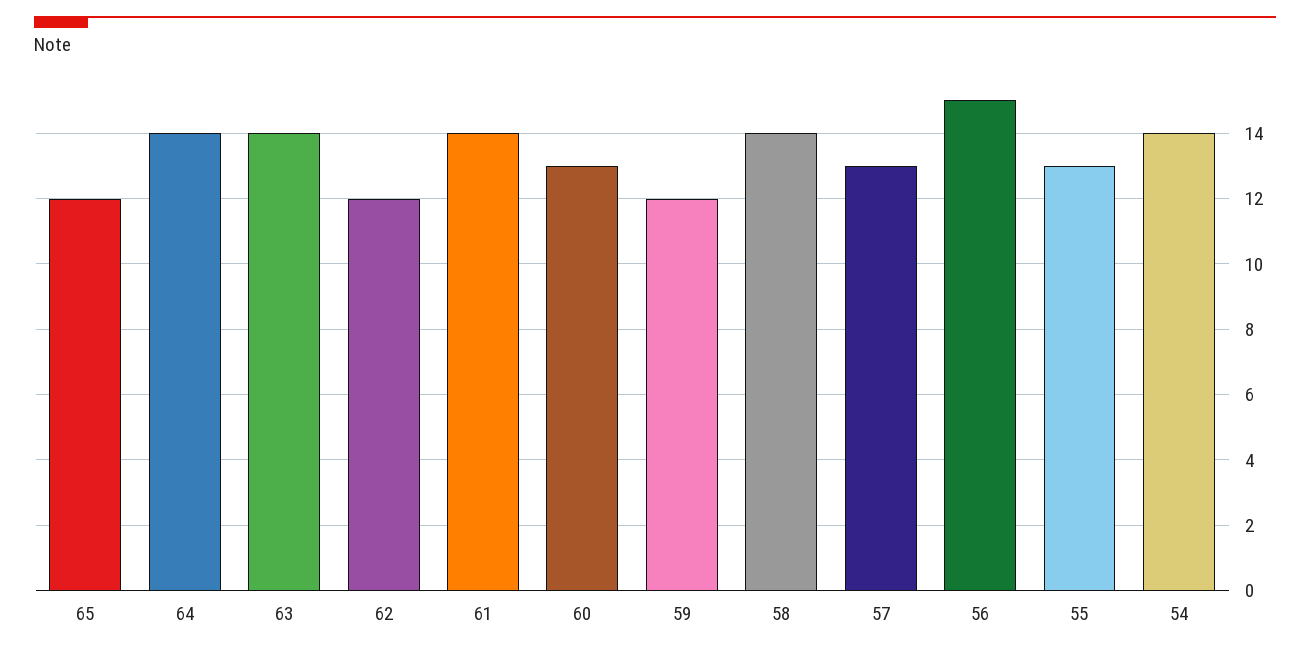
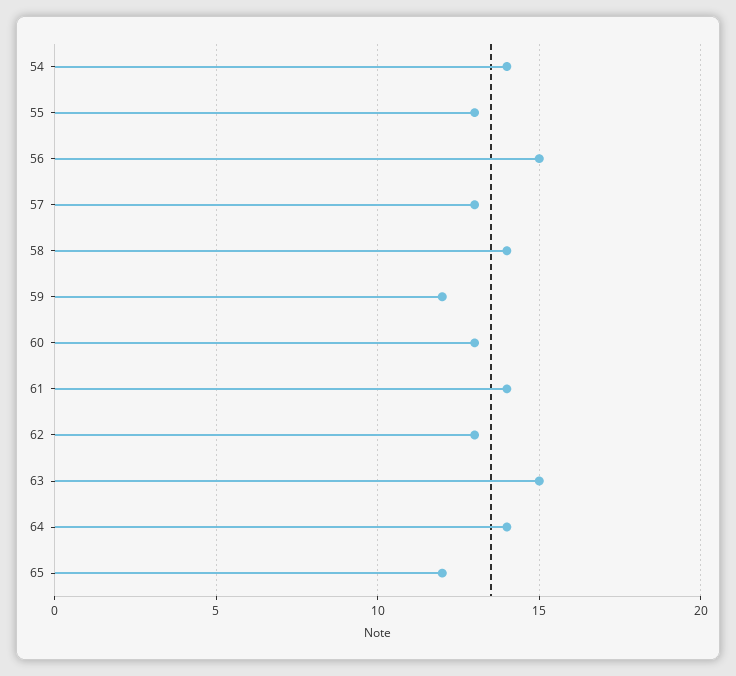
63: 14 -> 15
62: 12 -> 13

